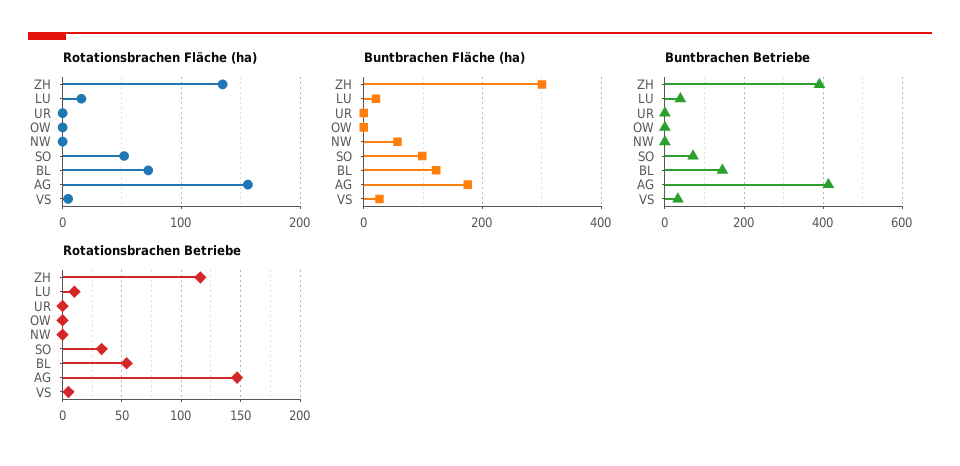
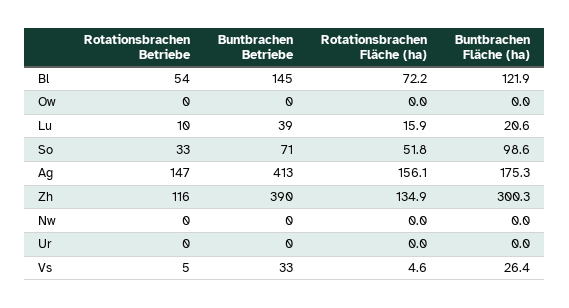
Buntbrachen Fläche (ha), NW: 60 -> 0

